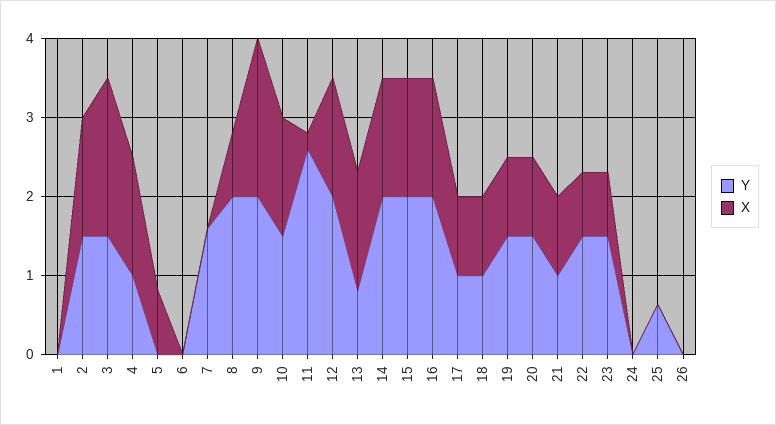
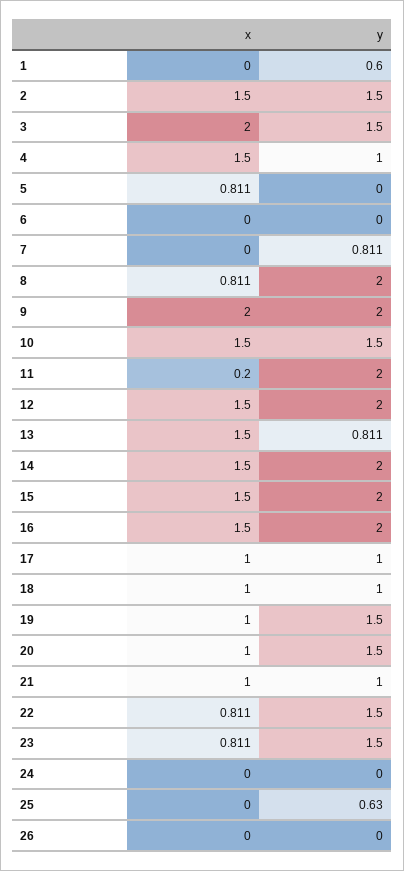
Y, 1: 0 -> 0.6
Y, 7: 1.6 -> 0.811
Y, 11: 2.6 -> 2

